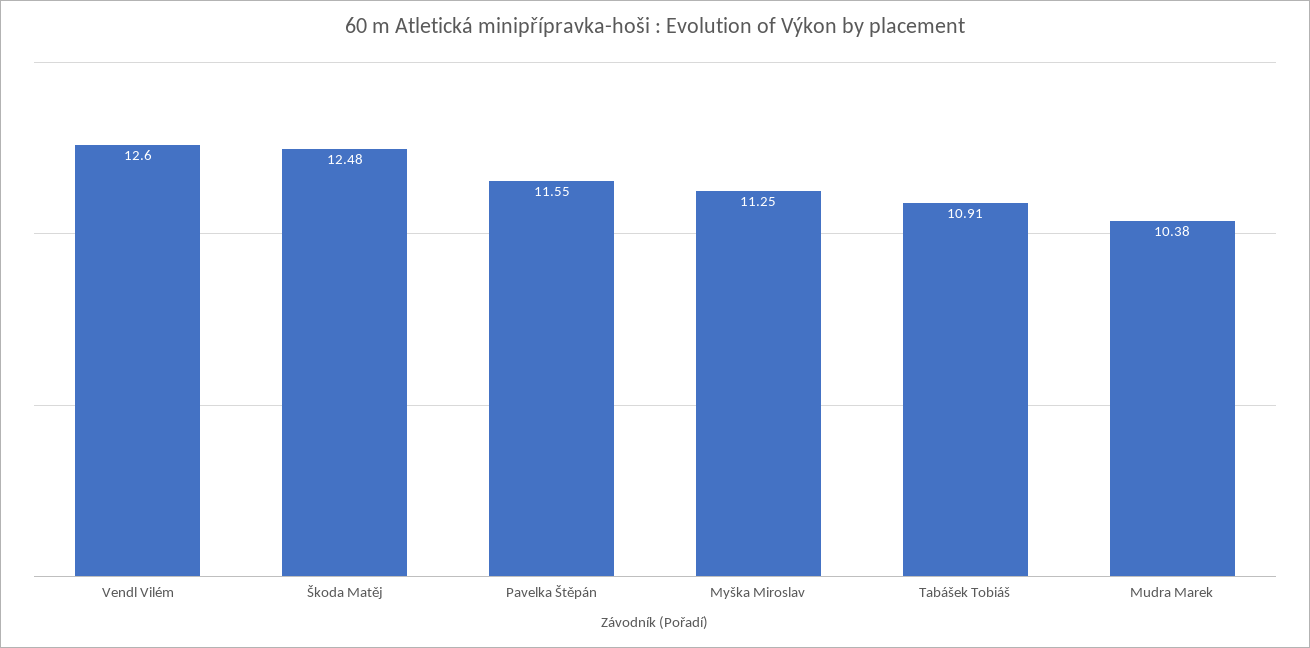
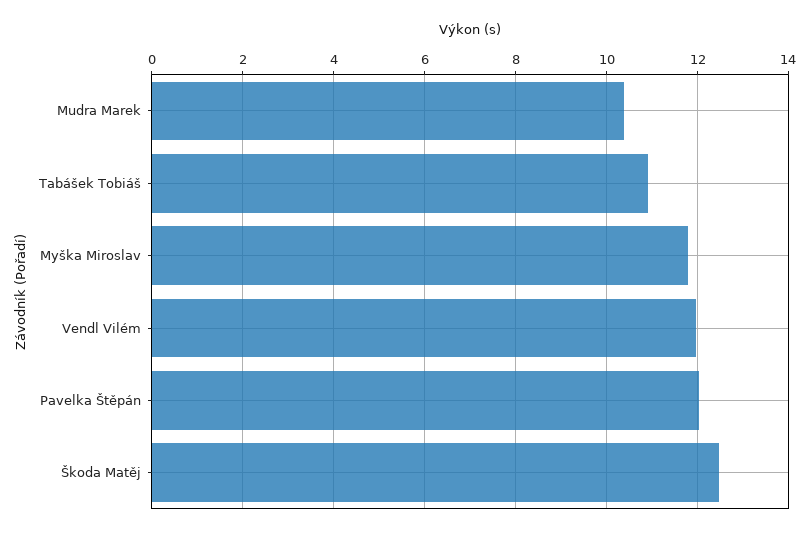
Vendl Vilém: 12.6 -> 12
Pavelka Štěpán: 11.55 -> 12
Myška Miroslav: 11.25 -> 11.8

